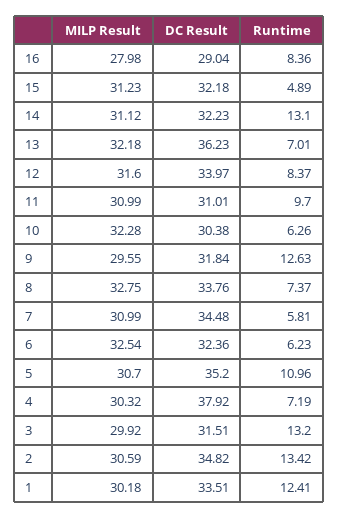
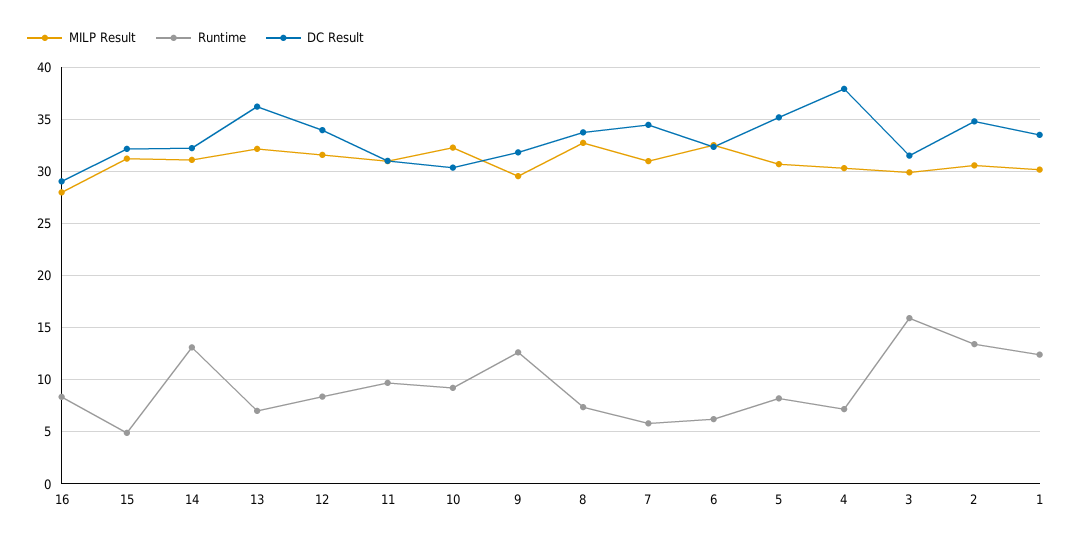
Runtime, 10: 6.26 -> 9
Runtime, 5: 10.96 -> 8
Runtime, 3: 13.2 -> 16

